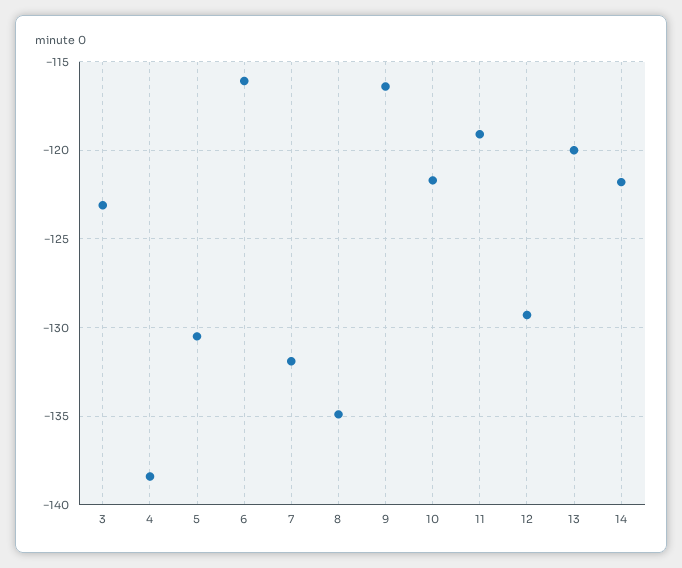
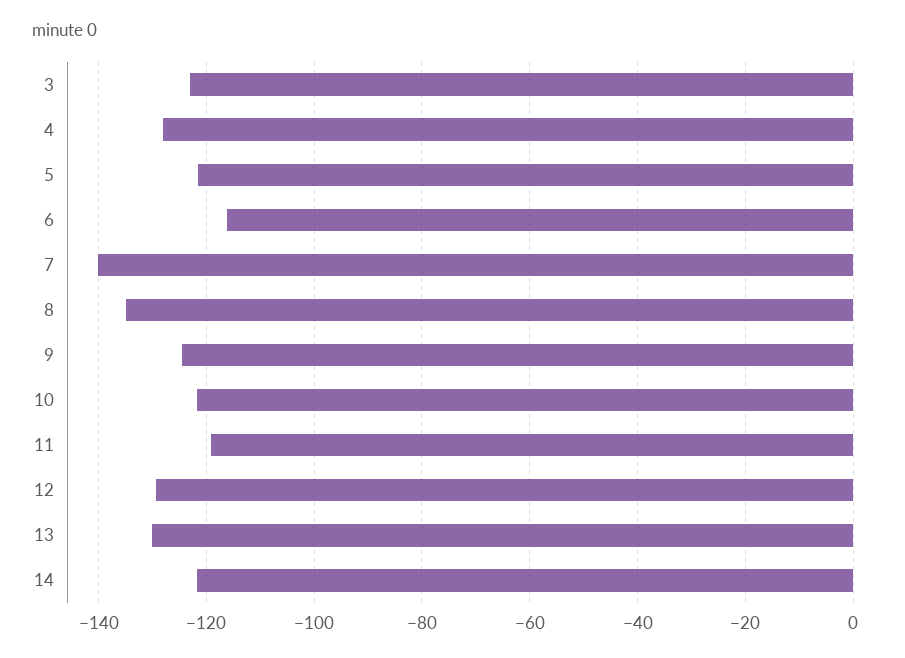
4: -138.5 -> -128
5: -130.5 -> -122
7: -132 -> -140
9: -116.5 -> -124
13: -120 -> -130

